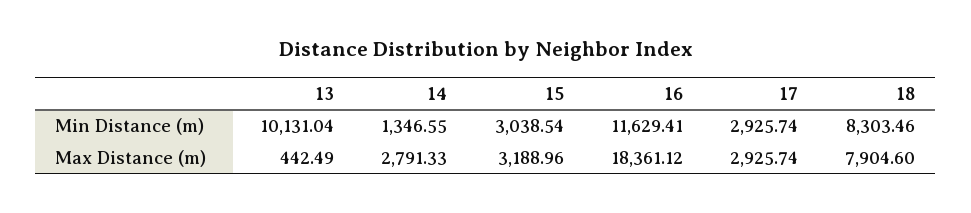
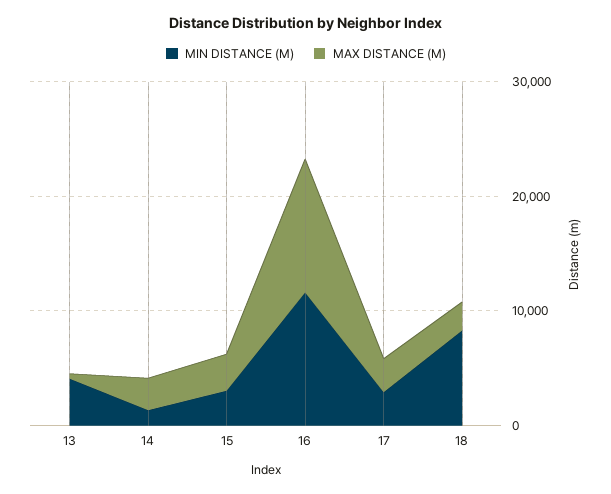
Min Distance (m), 13: 10131.04 -> 4000
Max Distance (m), 16: 18361.12 -> 12000
Max Distance (m), 18: 7904.6 -> 2000

